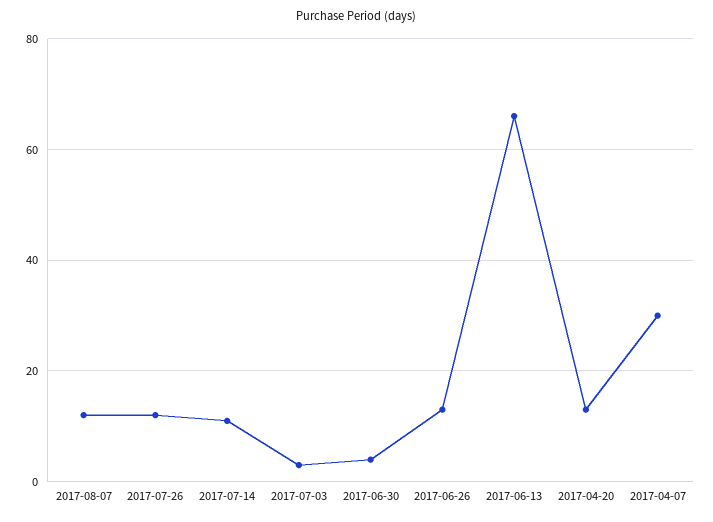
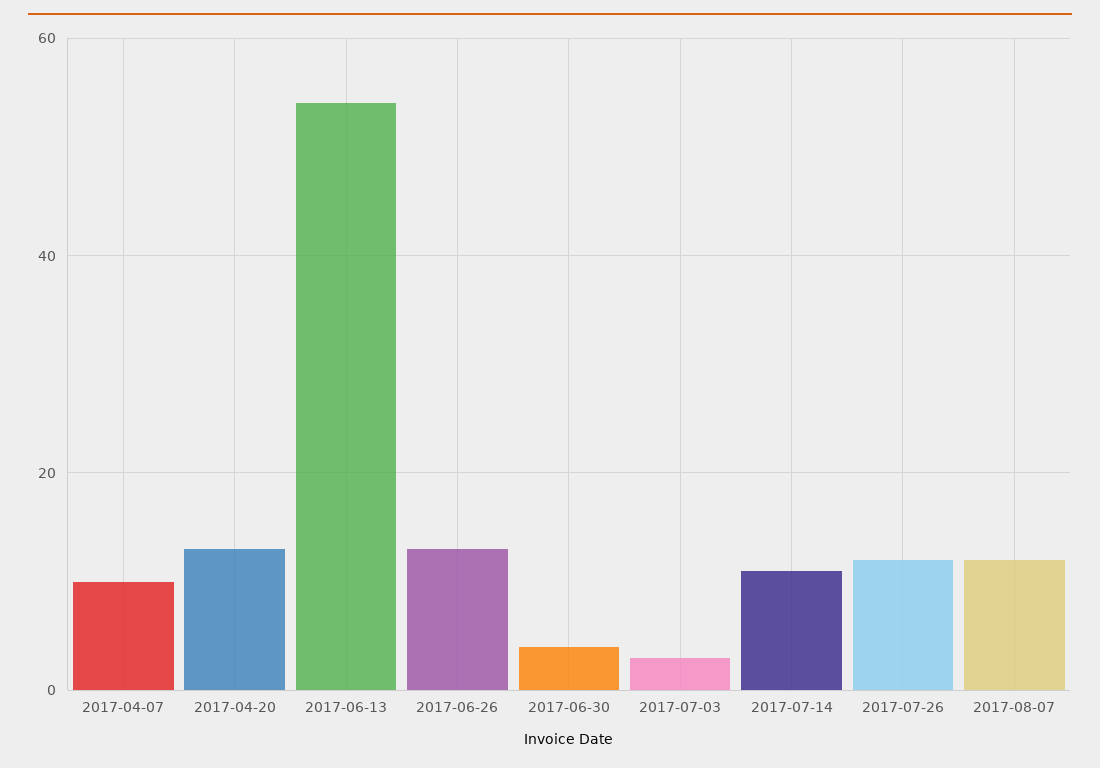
2017-06-13: 65 -> 55
2017-04-07: 30 -> 10

